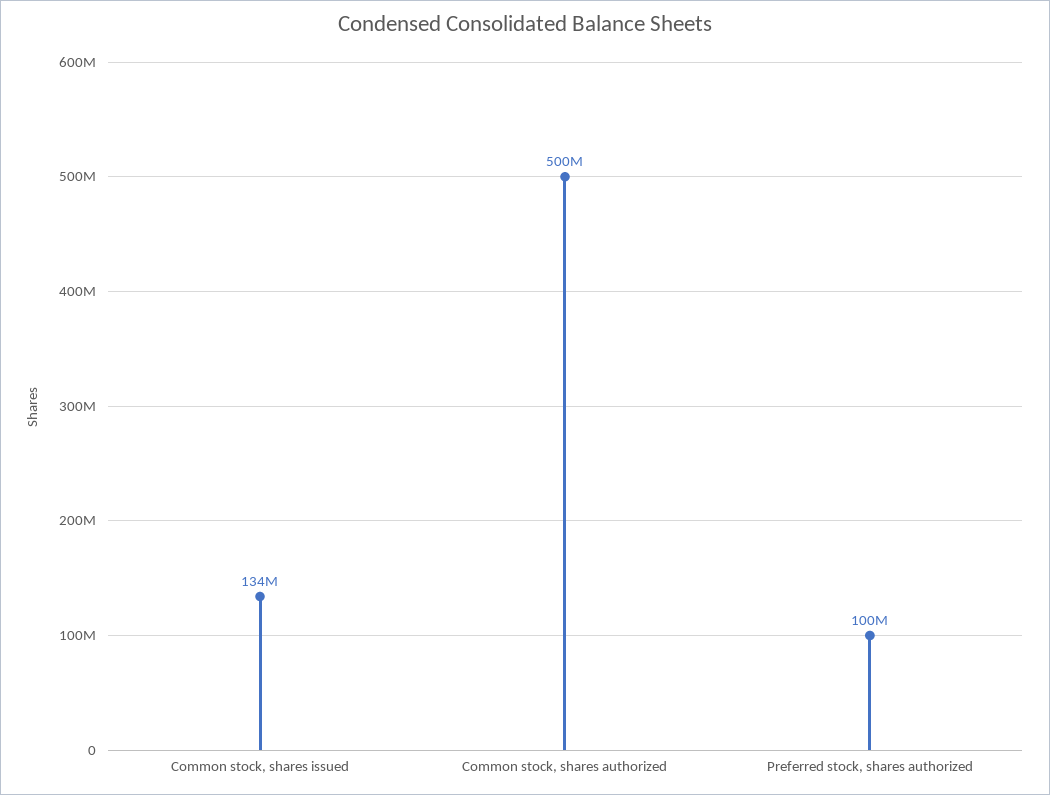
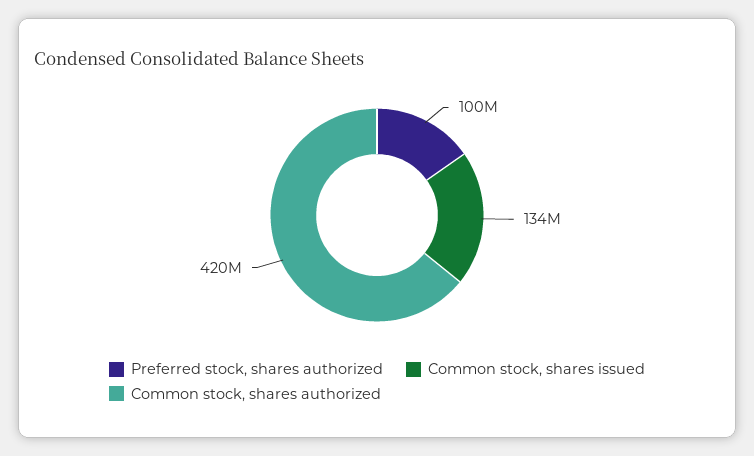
Common stock, shares authorized: 500000000 -> 420000000

